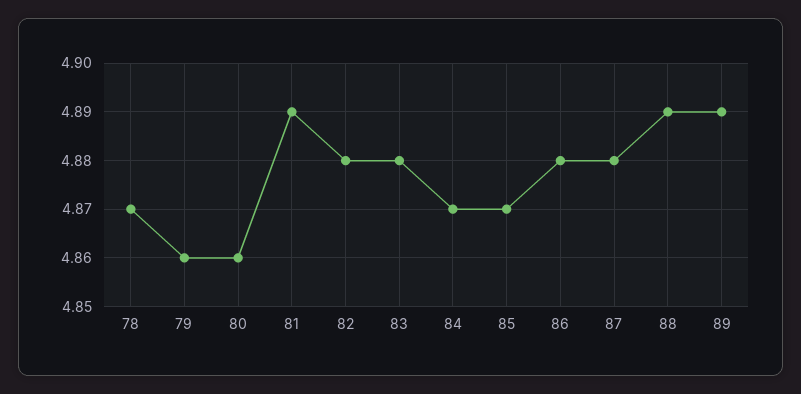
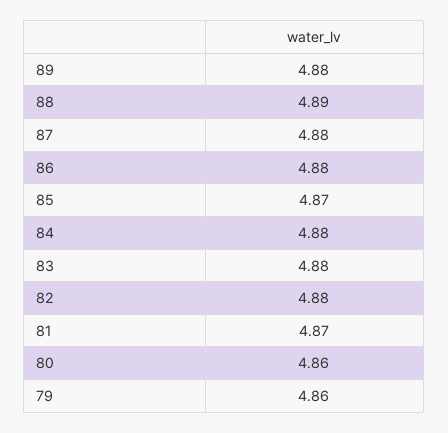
78: 4.87 -> none
81: 4.89 -> 4.87
84: 4.87 -> 4.88
89: 4.89 -> 4.88

